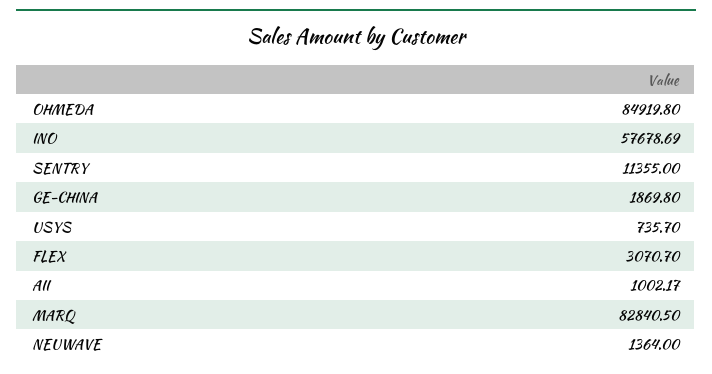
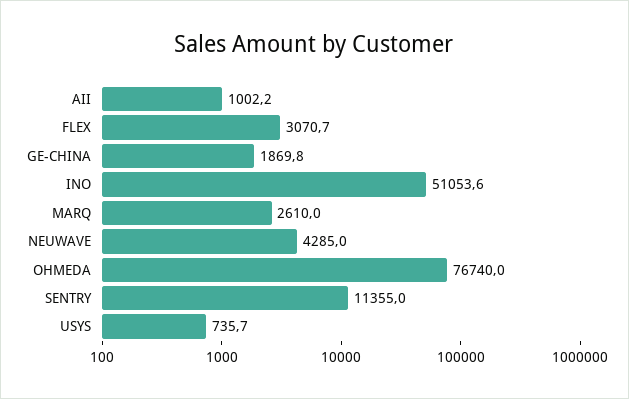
OHMEDA: 84919.8 -> 76740
INO: 57678.69 -> 51053.6
MARQ: 82840.5 -> 2610
NEUWAVE: 1364 -> 4285

